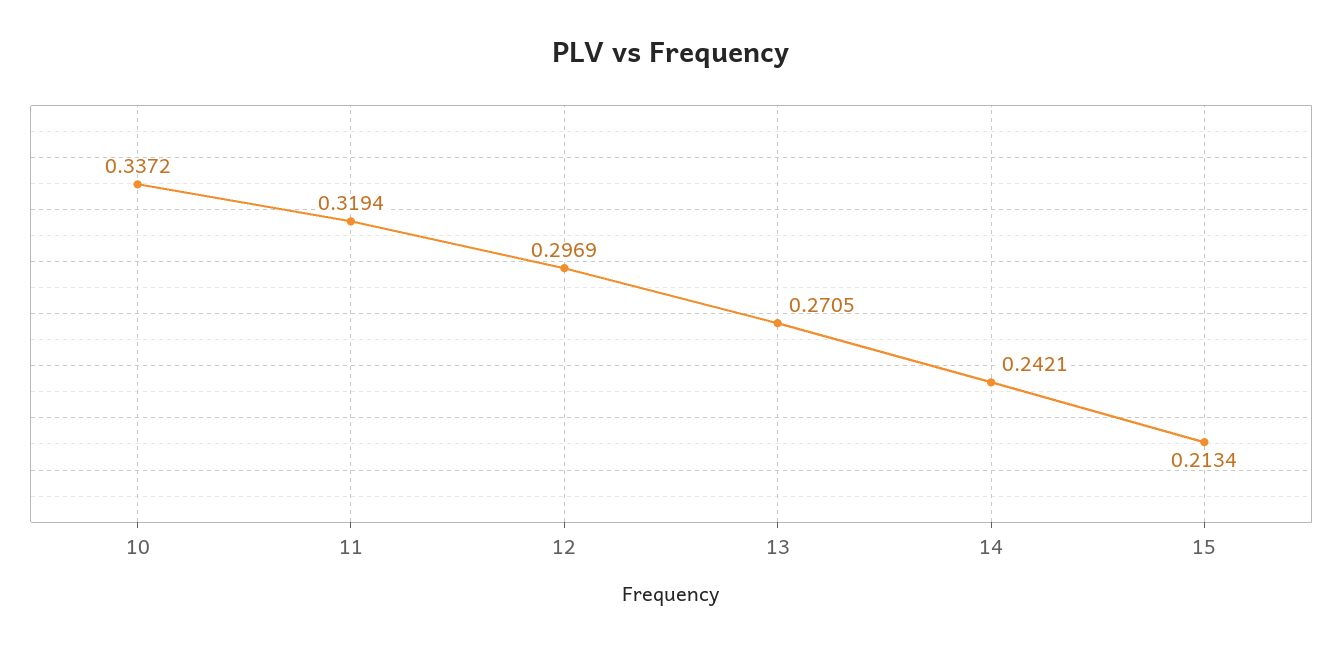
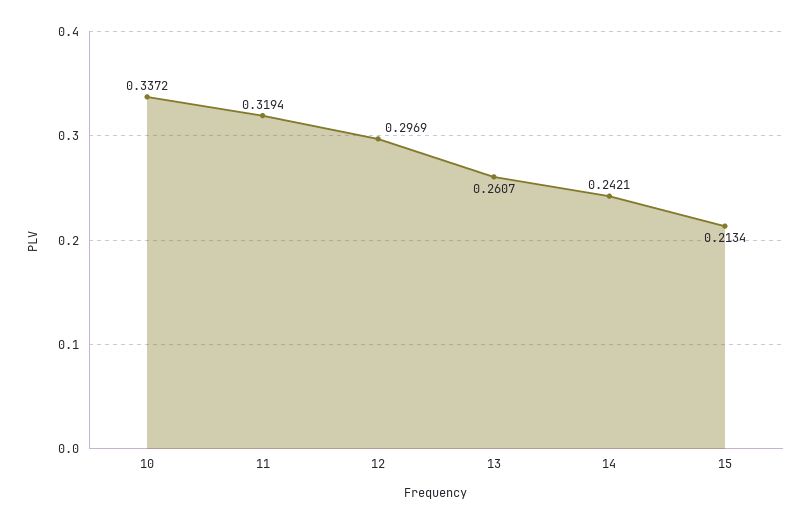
13: 0.2705 -> 0.2607

